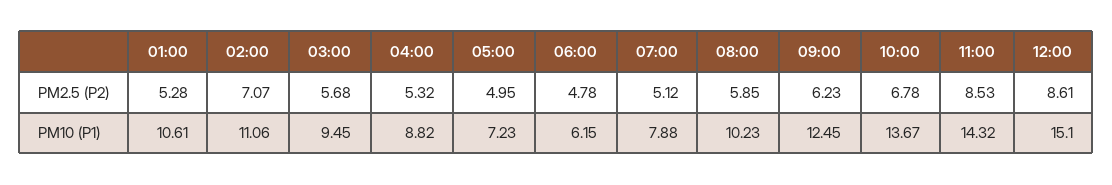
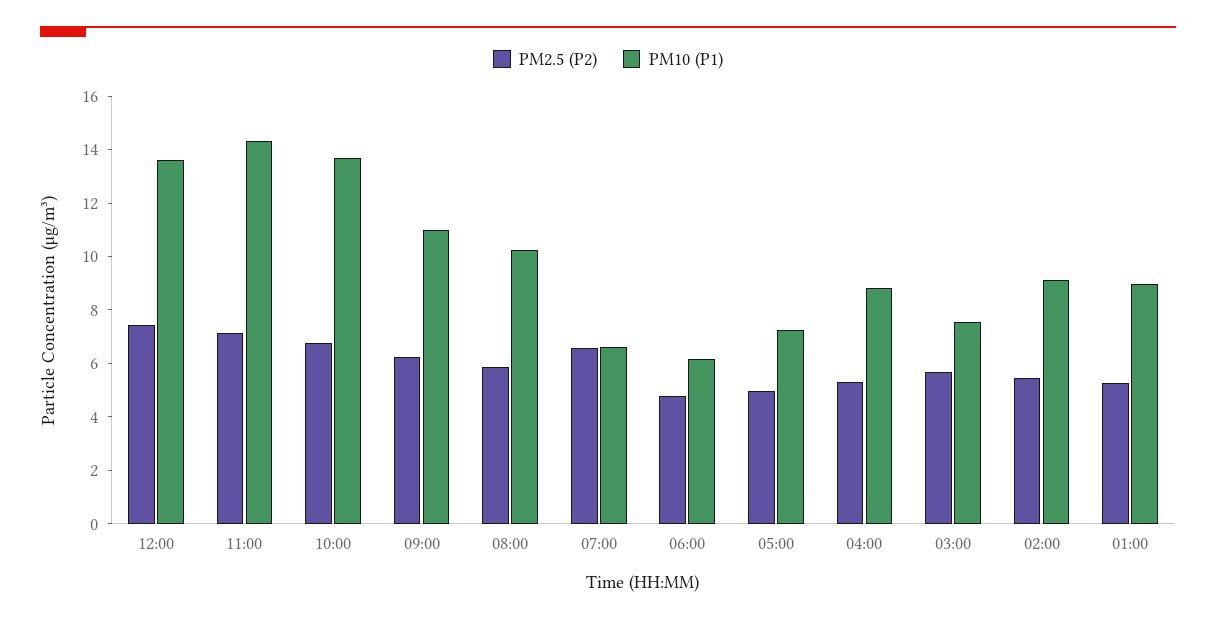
PM2.5 (P2), 02:00: 7.07 -> 5.5
PM2.5 (P2), 07:00: 5.12 -> 6.5
PM2.5 (P2), 11:00: 8.53 -> 7
PM2.5 (P2), 12:00: 8.61 -> 7.5
PM10 (P1), 01:00: 10.61 -> 9
PM10 (P1), 02:00: 11.06 -> 9
PM10 (P1), 03:00: 9.45 -> 7.5
PM10 (P1), 07:00: 7.88 -> 6.5
PM10 (P1), 09:00: 12.45 -> 11
PM10 (P1), 12:00: 15.1 -> 13.5

